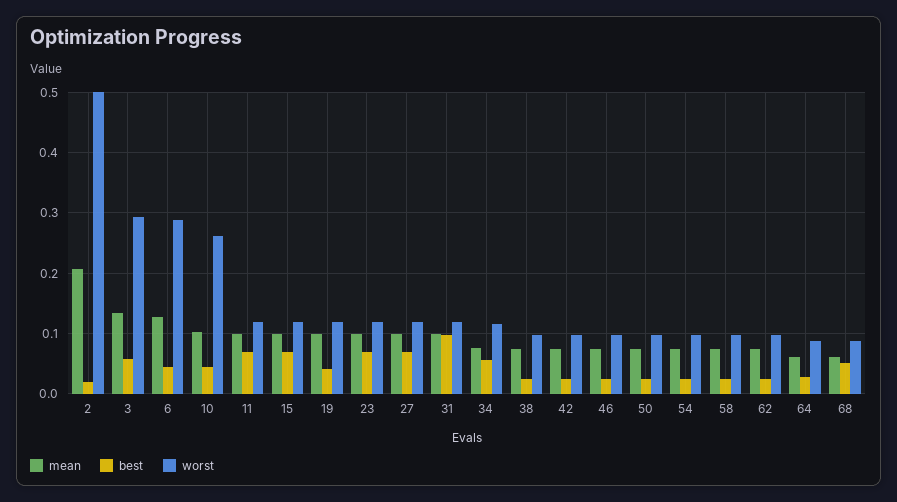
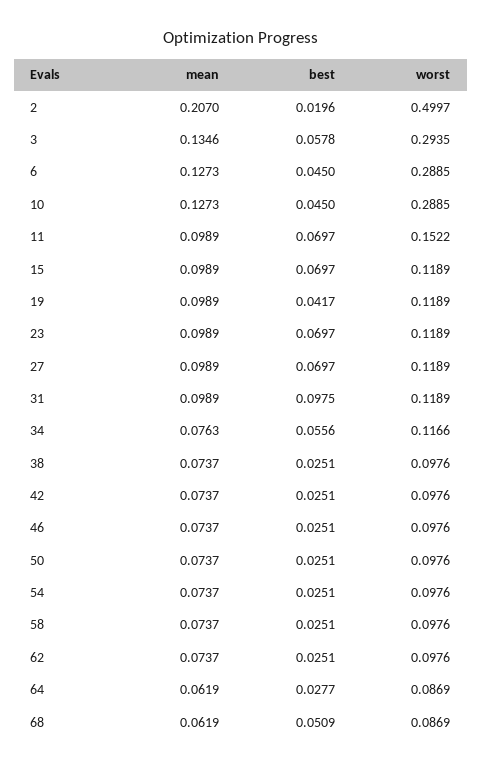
mean, 10: 0.1 -> 0.1273
worst, 10: 0.26 -> 0.2885
worst, 11: 0.12 -> 0.1522

